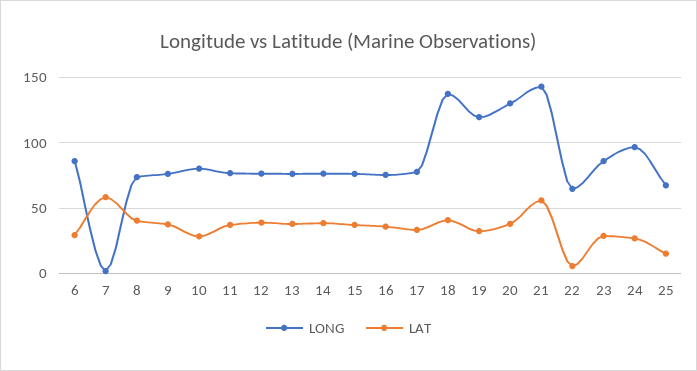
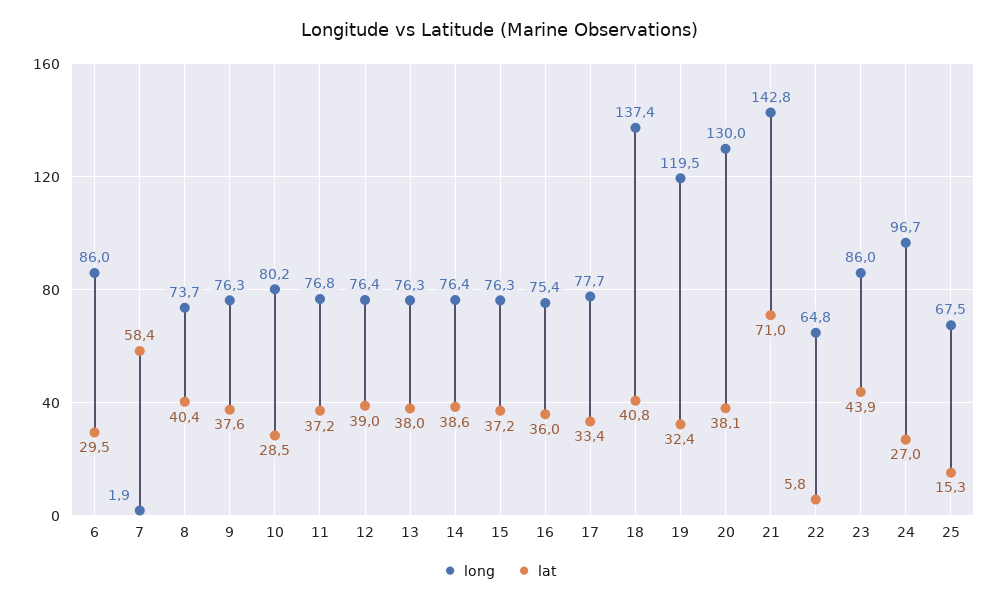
LAT, 21: 55 -> 71
LAT, 23: 30 -> 43.9

